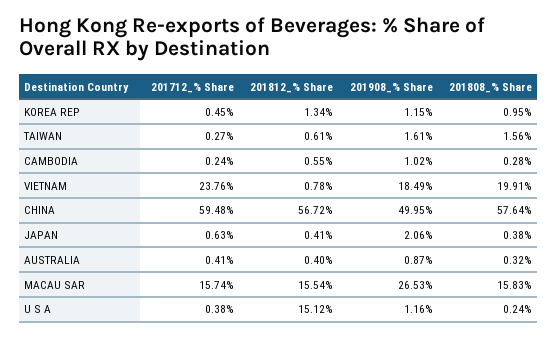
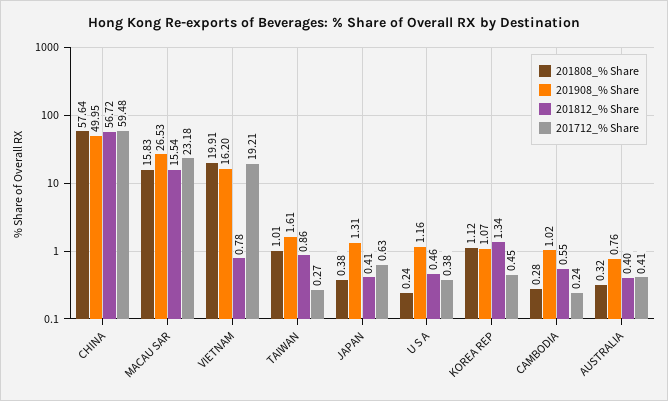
201908_% Share, KOREA REP: 1.15 -> 1.07
201808_% Share, KOREA REP: 0.95 -> 1.12
201812_% Share, TAIWAN: 0.61 -> 0.86
201808_% Share, TAIWAN: 1.56 -> 1.01
201712_% Share, VIETNAM: 23.76 -> 19.21
201908_% Share, VIETNAM: 18.49 -> 16.2
201908_% Share, JAPAN: 2.06 -> 1.31
201908_% Share, AUSTRALIA: 0.87 -> 0.76
201712_% Share, MACAU SAR: 15.74 -> 23.18
201812_% Share, U S A: 15.12 -> 0.46

